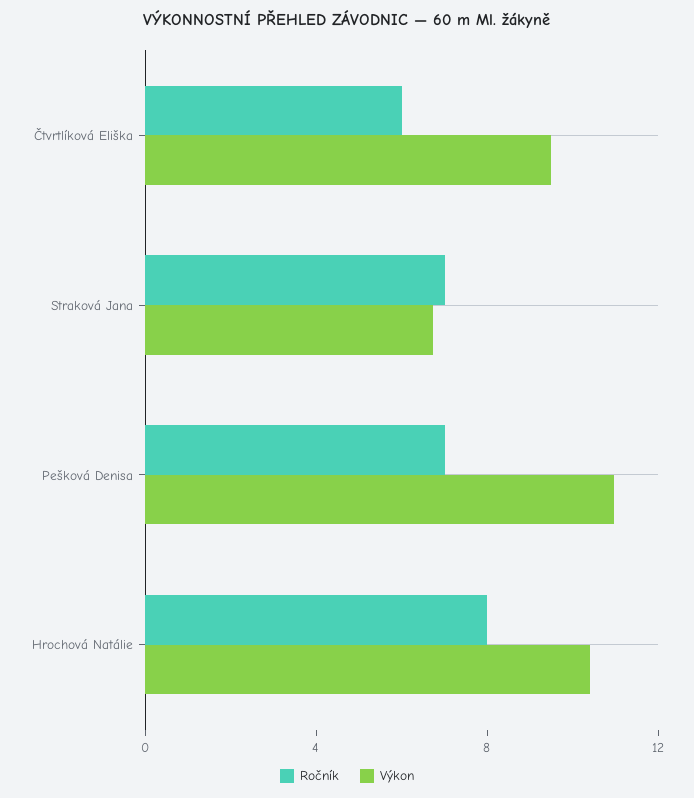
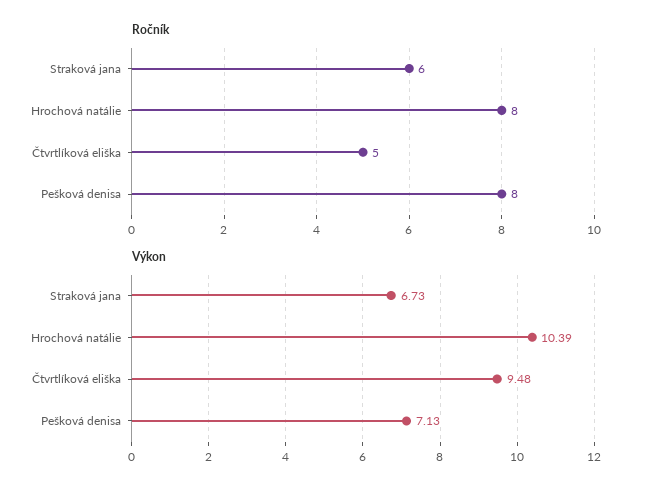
Ročník, Čtvrtlíková Eliška: 6 -> 5
Ročník, Straková Jana: 7 -> 6
Ročník, Pešková Denisa: 7 -> 8
Výkon, Pešková Denisa: 11 -> 7.13

